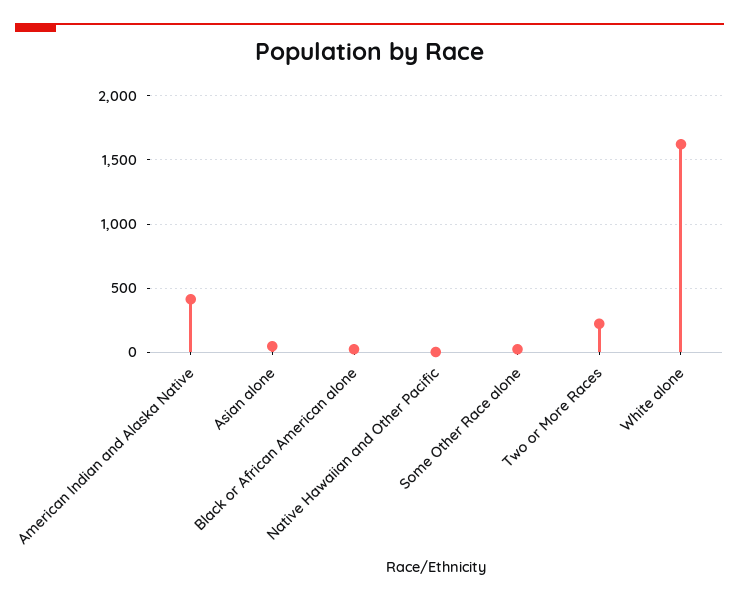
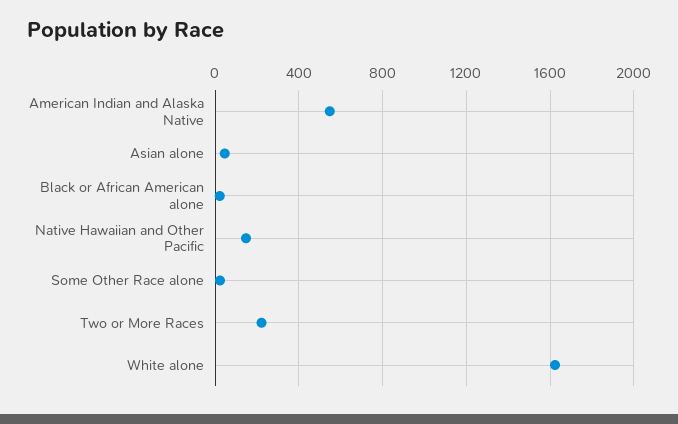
American Indian and Alaska Native: 400 -> 550
Native Hawaiian and Other Pacific: 0 -> 150

